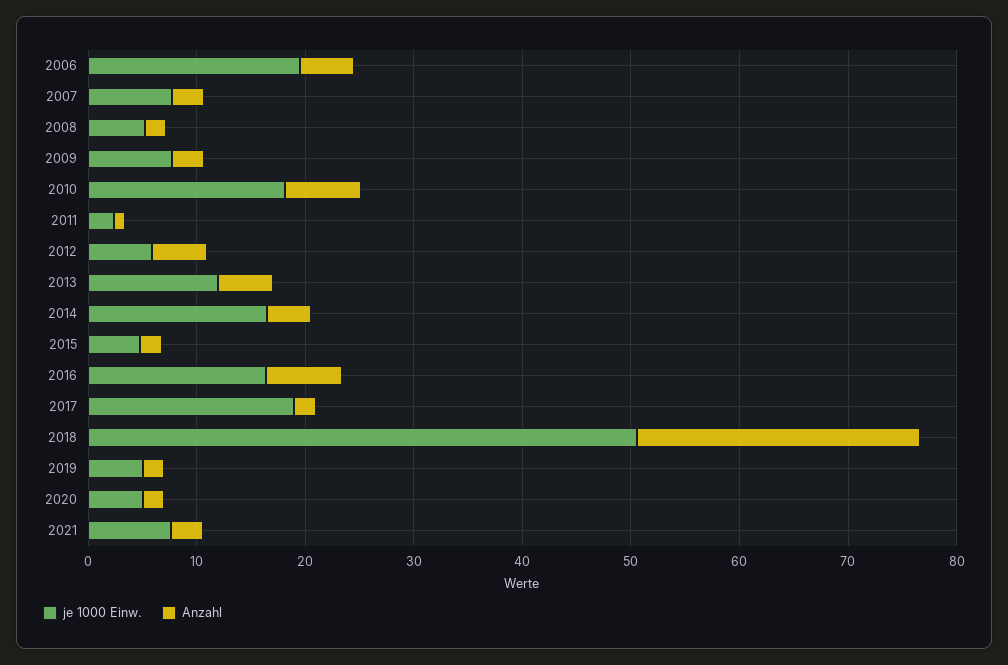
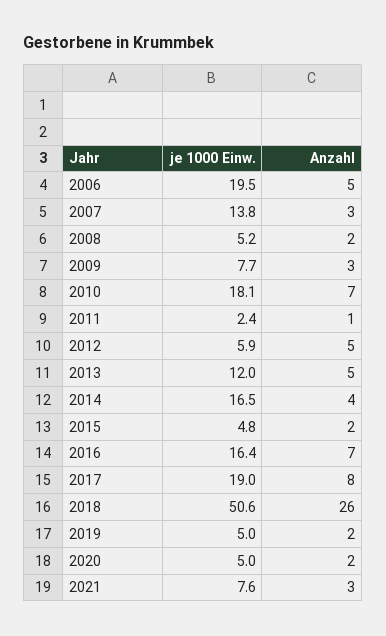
je 1000 Einw., 2007: 8 -> 13.8
Anzahl, 2017: 2 -> 8

